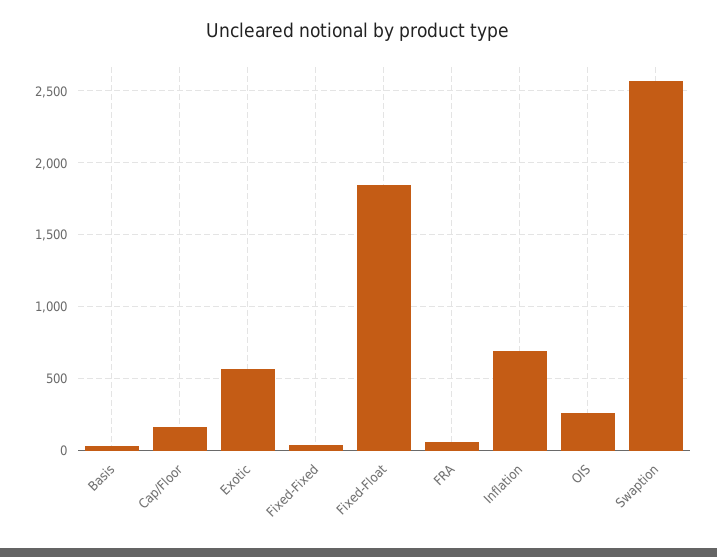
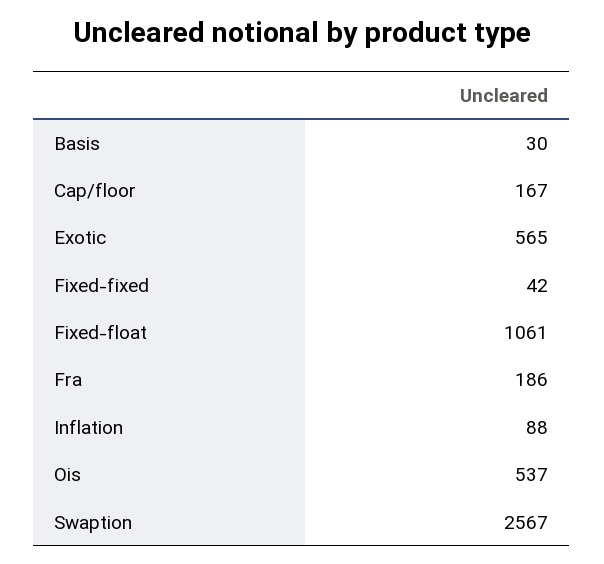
Fixed-Float: 1850 -> 1061
FRA: 50 -> 186
Inflation: 700 -> 88
OIS: 250 -> 537

